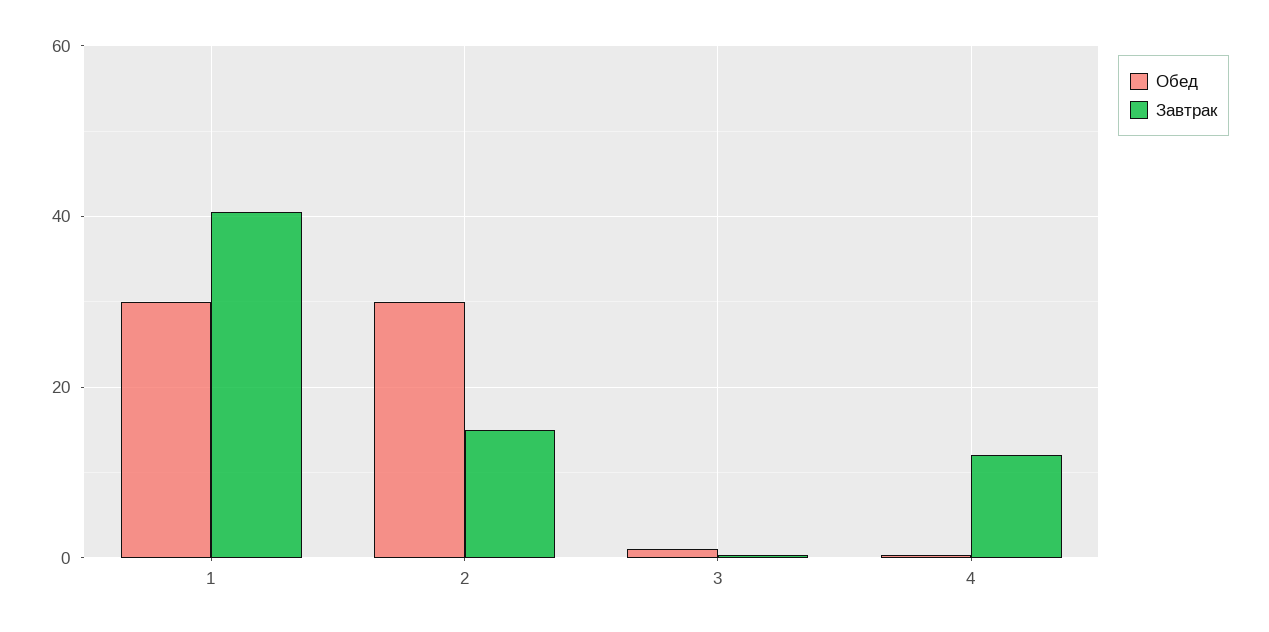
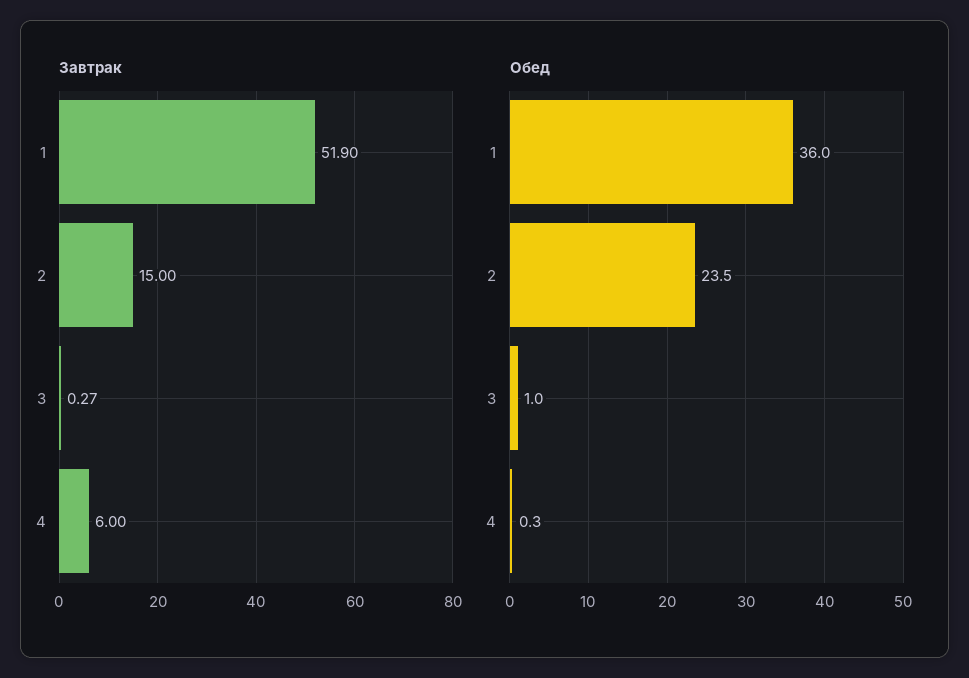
Обед, 1: 30 -> 36
Завтрак, 1: 40 -> 51.9
Обед, 2: 30 -> 23.5
Завтрак, 4: 12 -> 6

